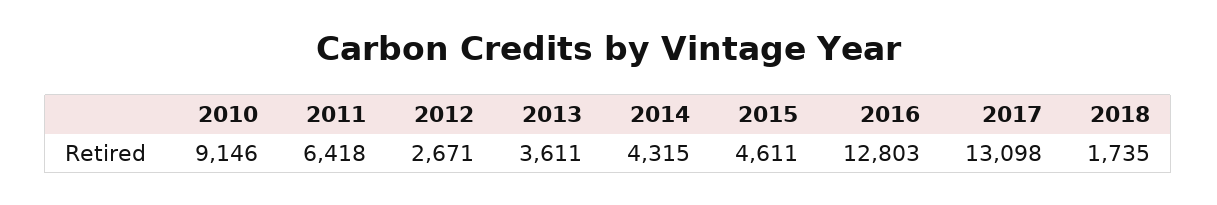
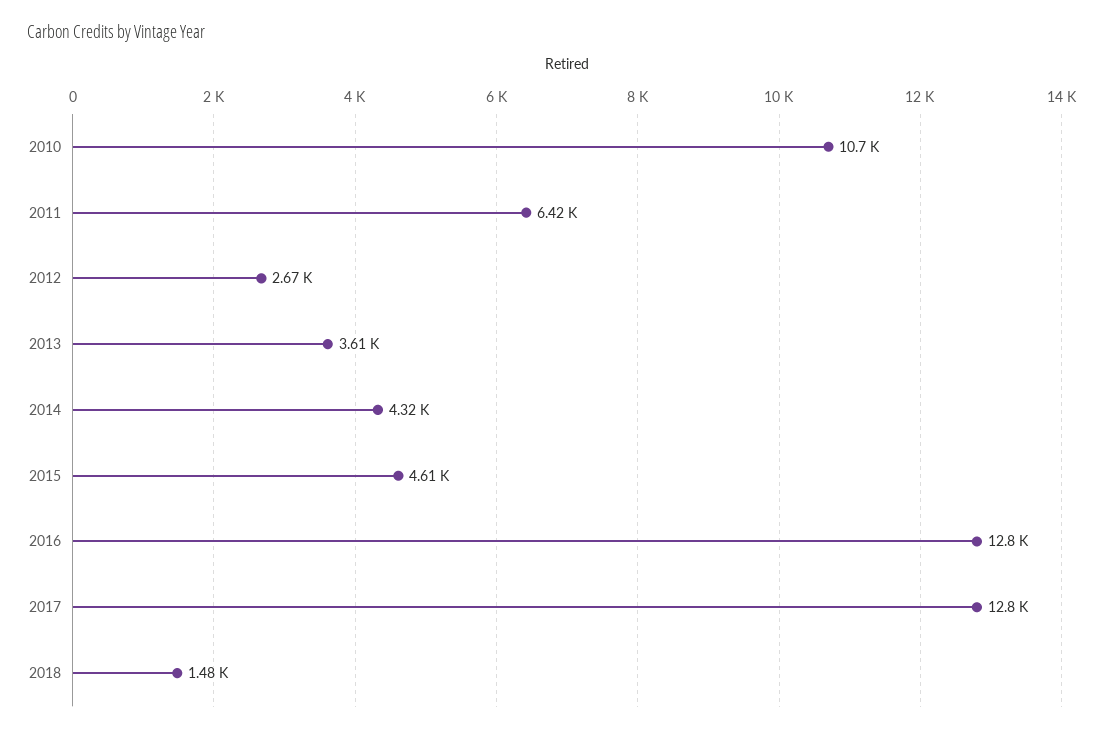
2010: 9146 -> 10700
2017: 13098 -> 12800
2018: 1735 -> 1480

